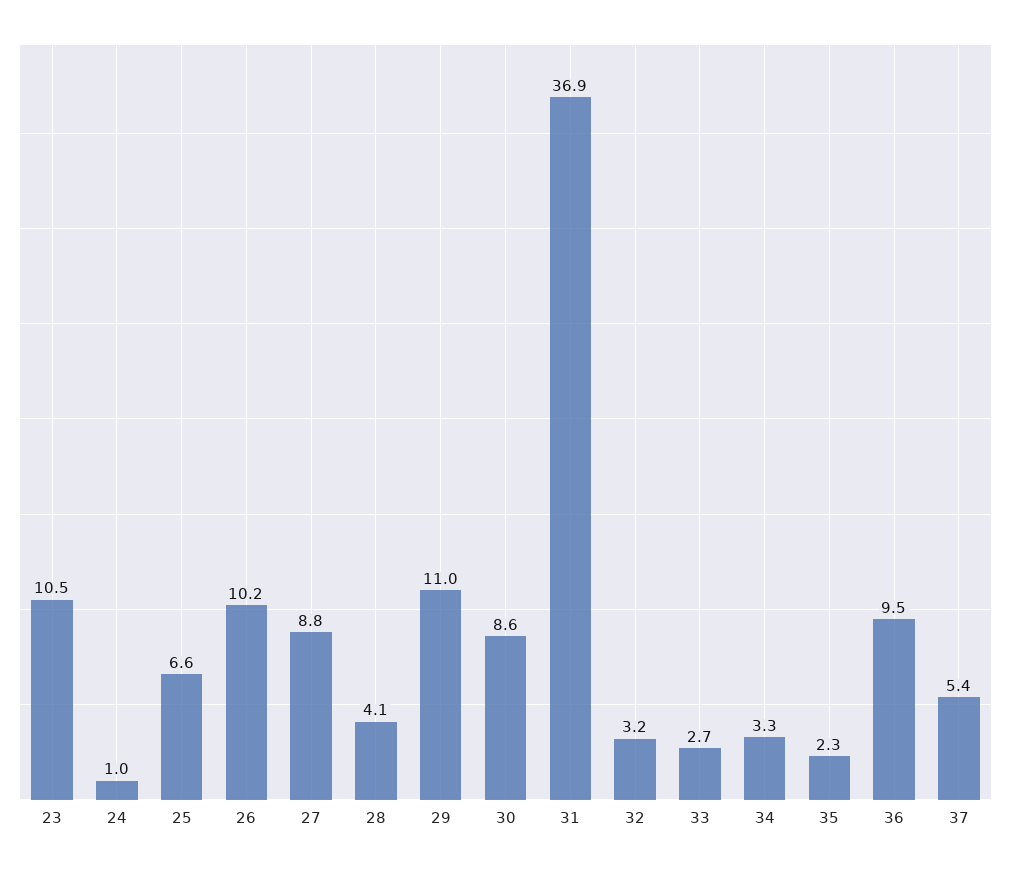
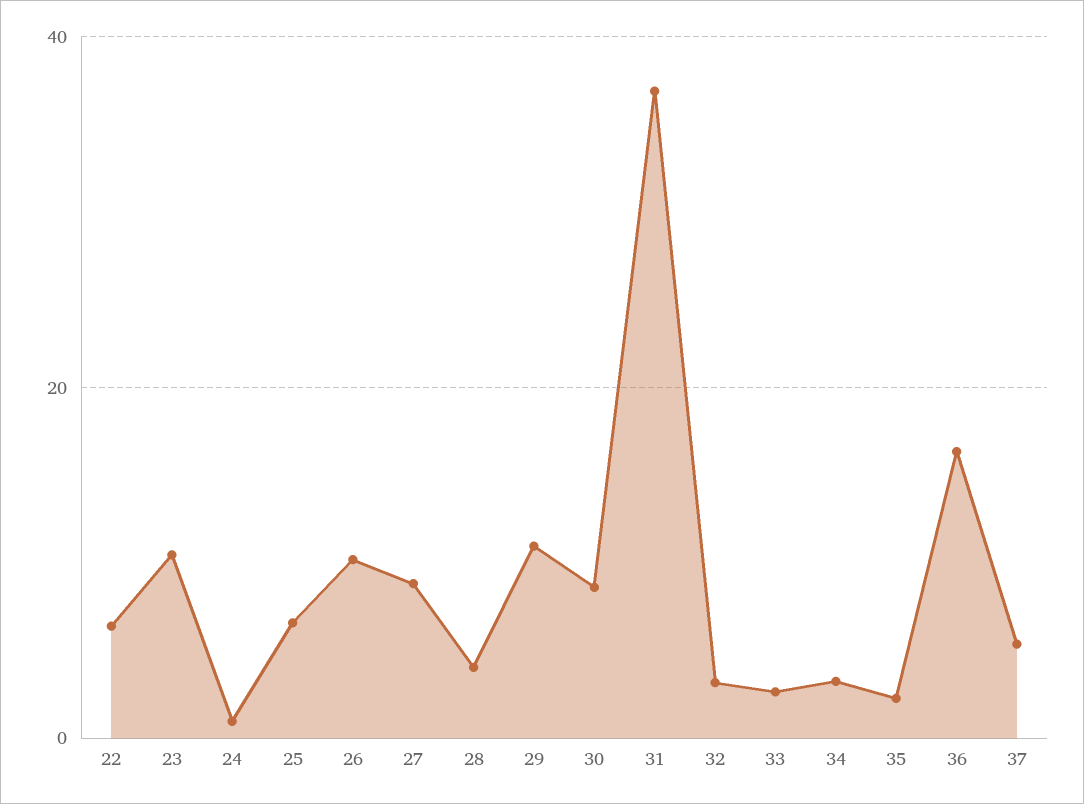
36: 9.5 -> 16
22: none -> 6

